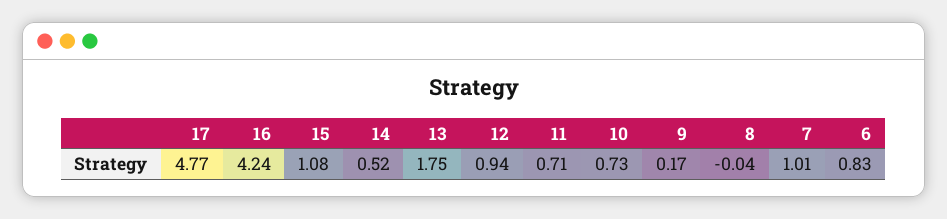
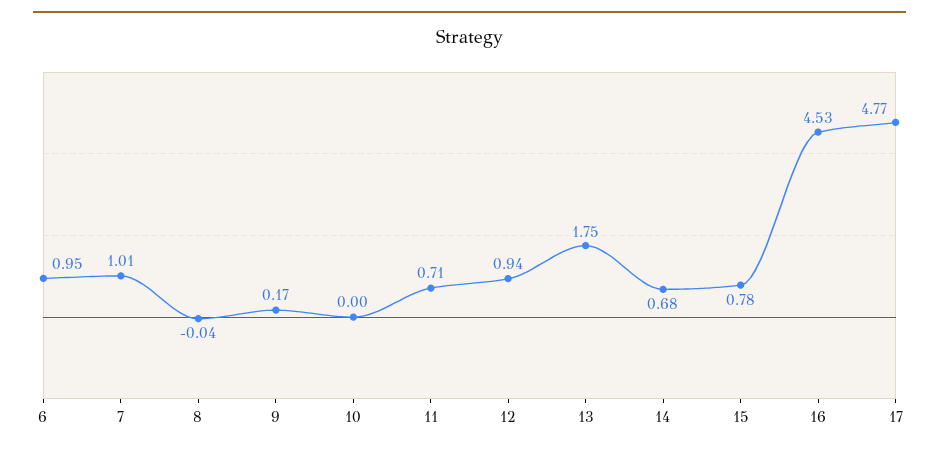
16: 4.24 -> 4.53
15: 1.08 -> 0.78
14: 0.52 -> 0.68
10: 0.73 -> 0
6: 0.83 -> 0.95

